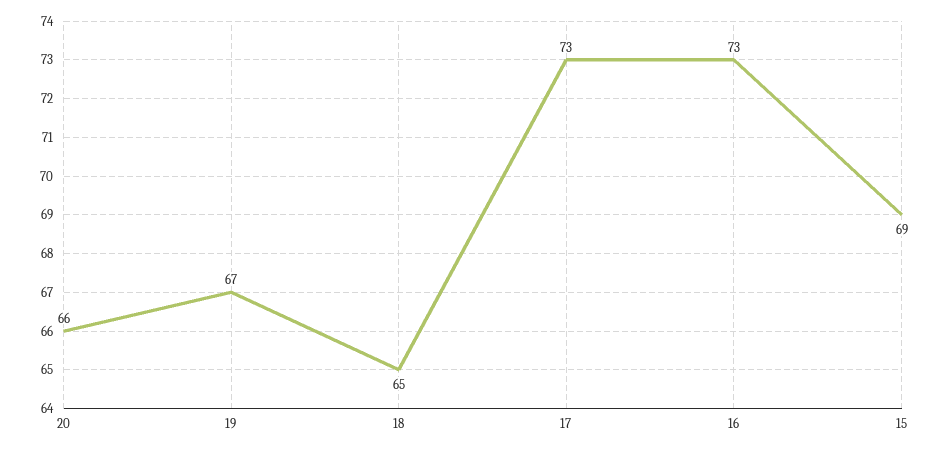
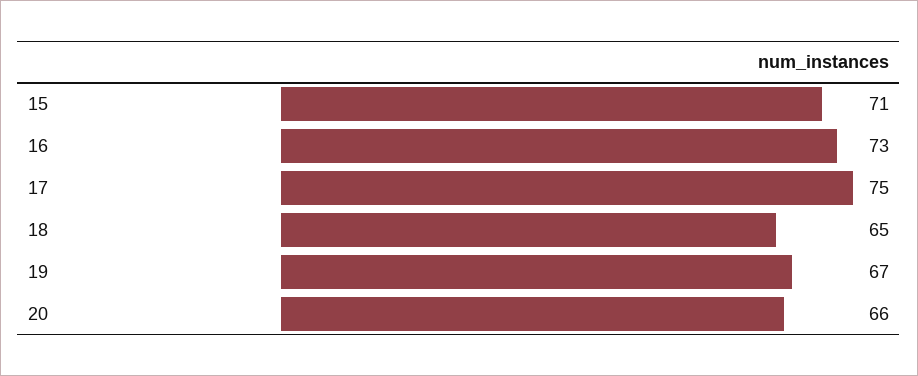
17: 73 -> 75
15: 69 -> 71

